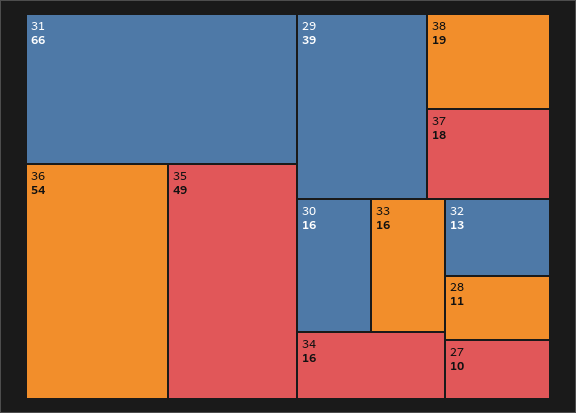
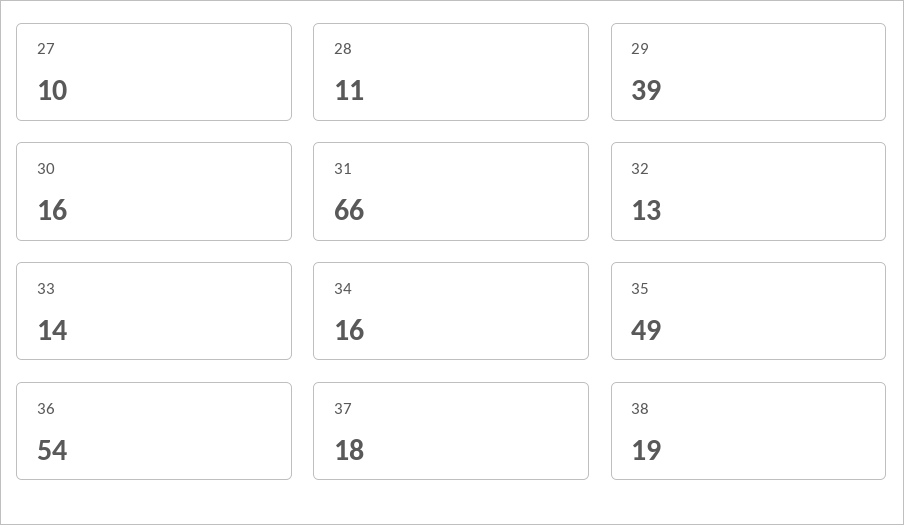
33: 16 -> 14

